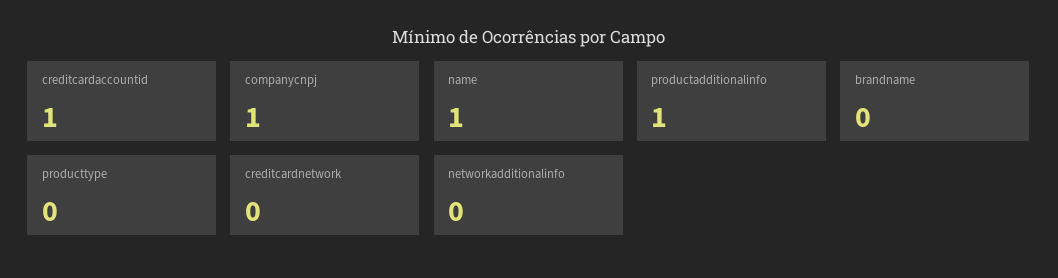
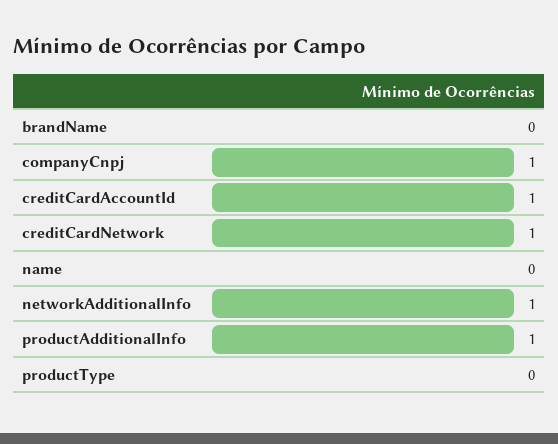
name: 1 -> 0
creditcardnetwork: 0 -> 1
networkadditionalinfo: 0 -> 1

